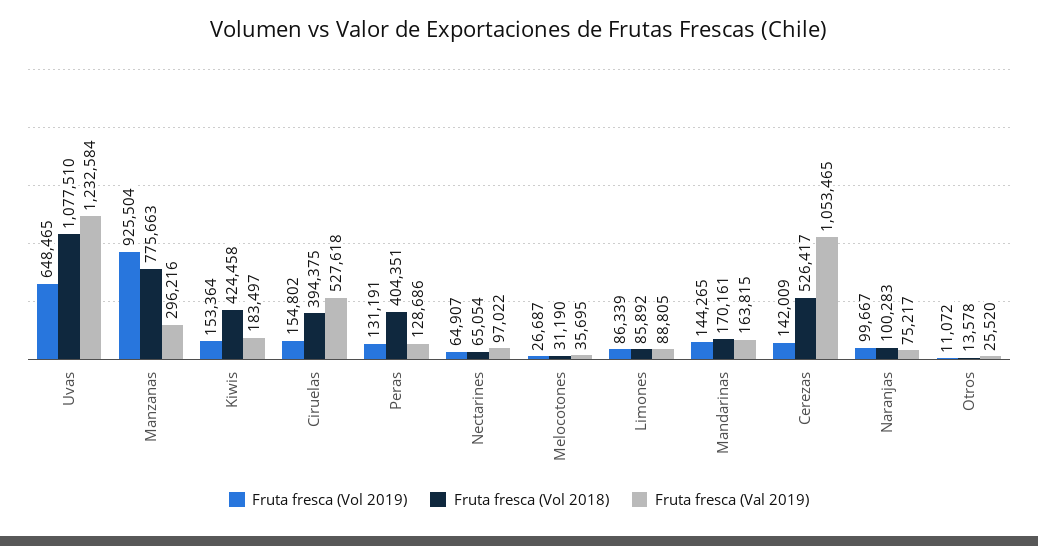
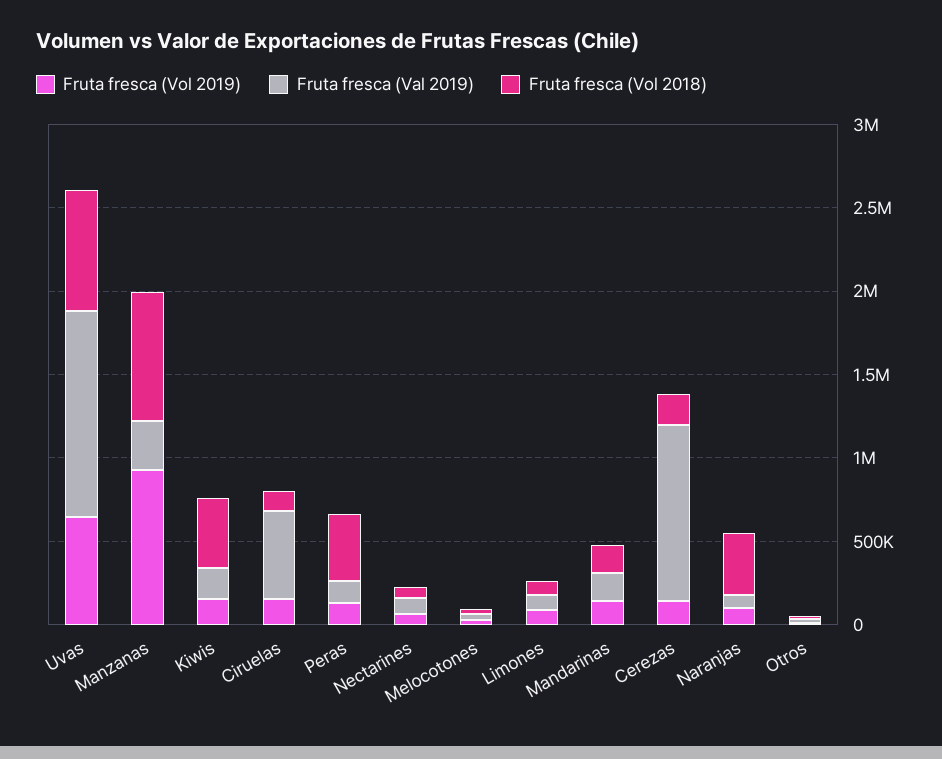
Fruta fresca (Vol 2018), Uvas: 1077510 -> 700000
Fruta fresca (Vol 2018), Ciruelas: 394375 -> 100000
Fruta fresca (Vol 2018), Cerezas: 526417 -> 200000
Fruta fresca (Vol 2018), Naranjas: 100283 -> 400000

